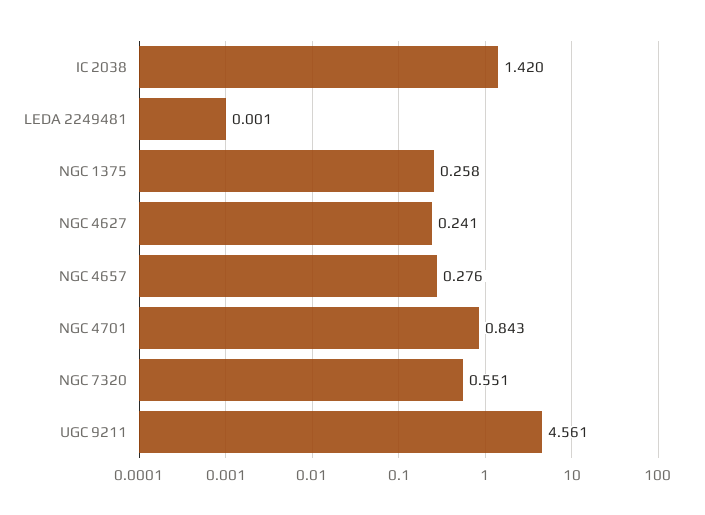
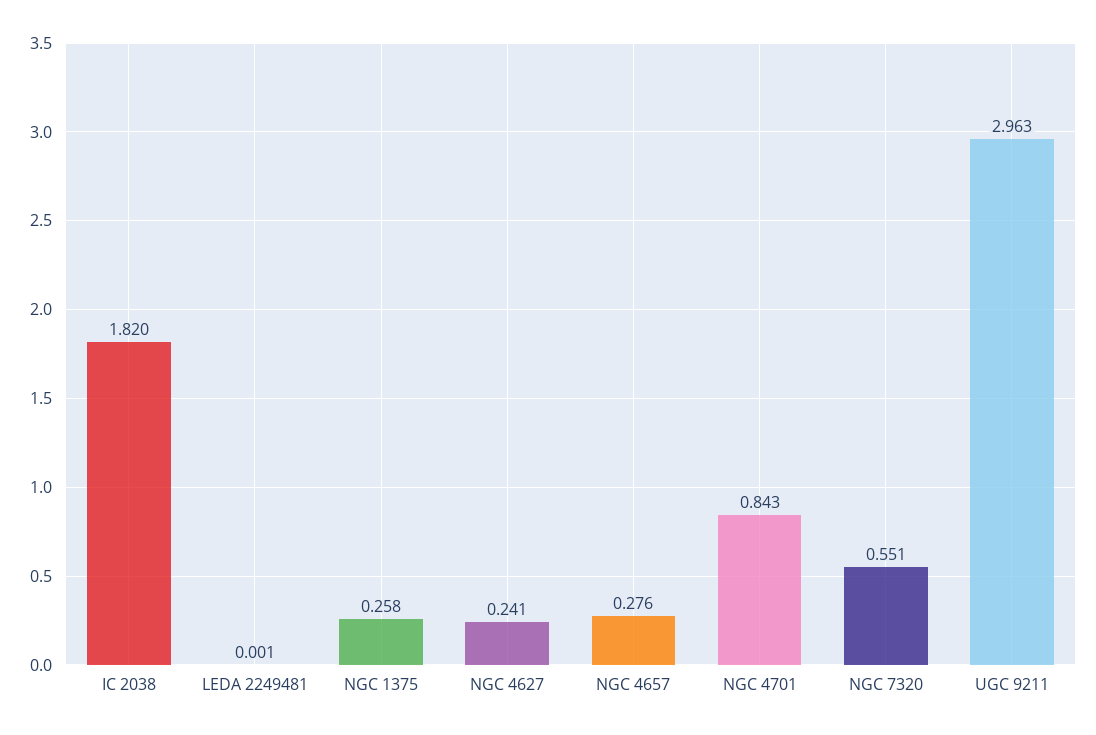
IC 2038: 1.42 -> 1.82
UGC 9211: 4.561 -> 2.963

